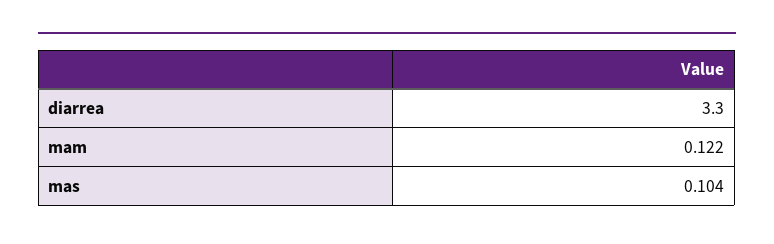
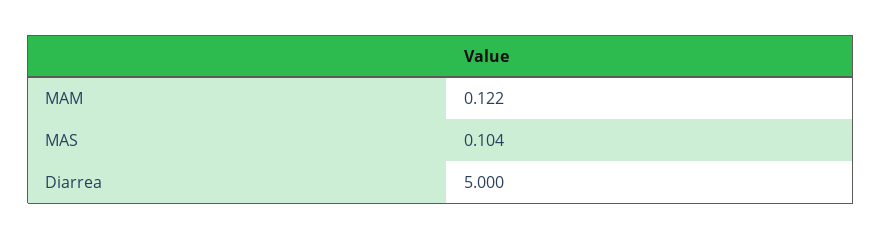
diarrea: 3.3 -> 5

